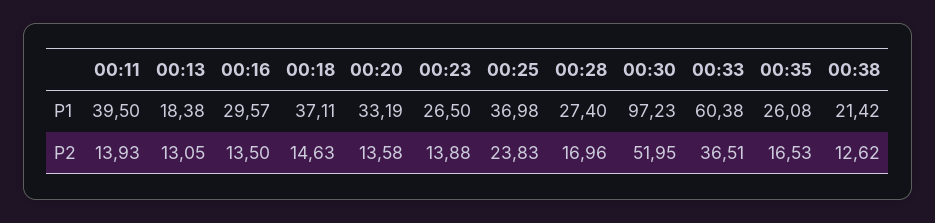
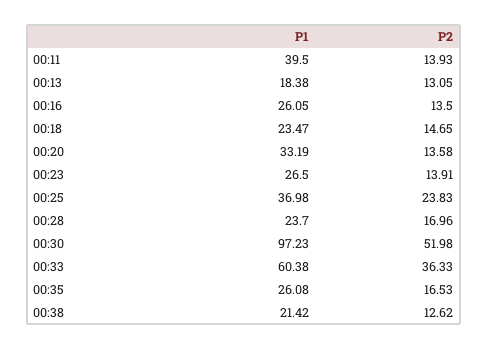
00:16, P1: 29.57 -> 26.05
00:18, P1: 37.11 -> 23.47
00:28, P1: 27.4 -> 23.7
00:18, P2: 14.63 -> 14.65
00:23, P2: 13.88 -> 13.91
00:30, P2: 51.95 -> 51.98
00:33, P2: 36.51 -> 36.33

